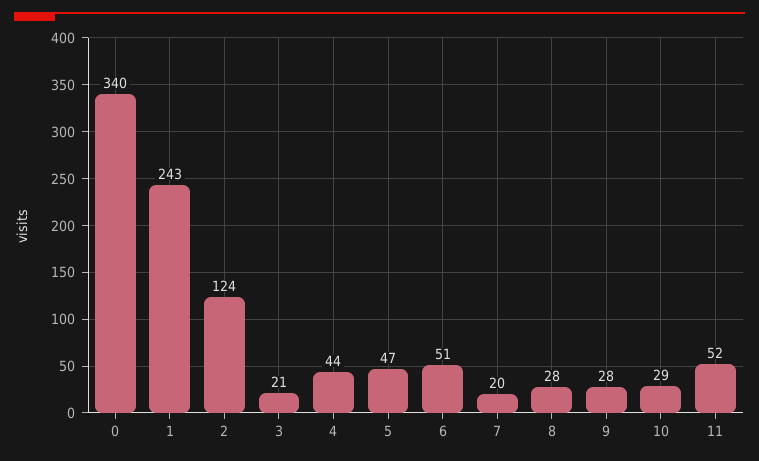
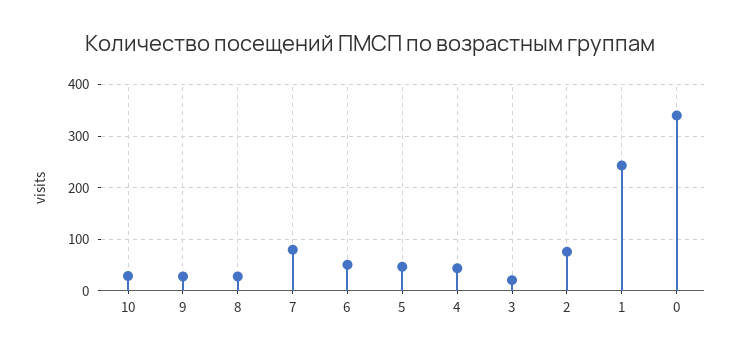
2: 124 -> 80
7: 20 -> 80
11: 52 -> none

